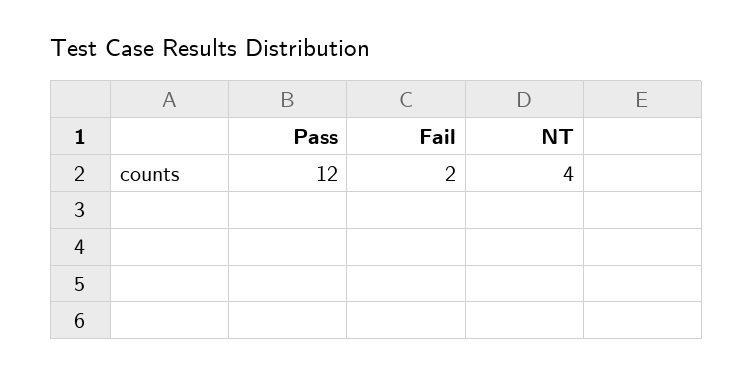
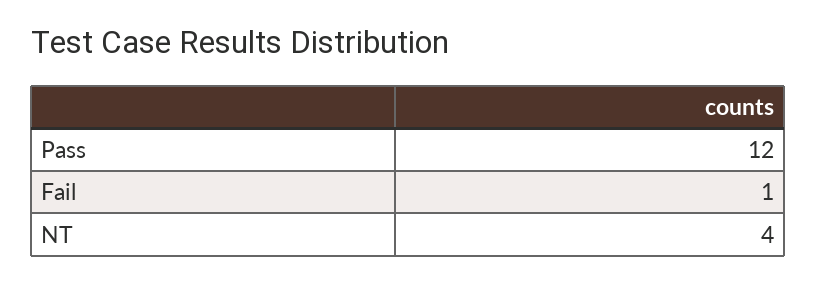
Fail: 2 -> 1

